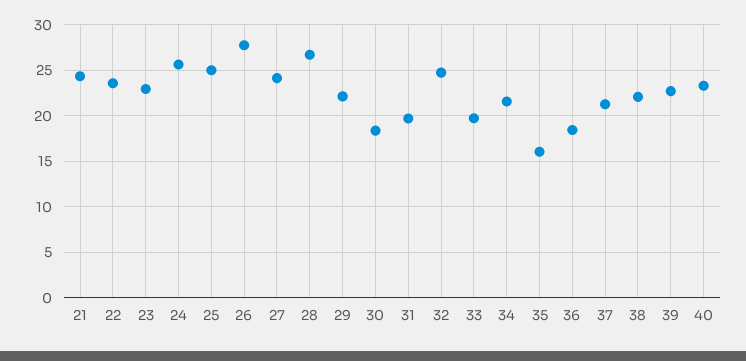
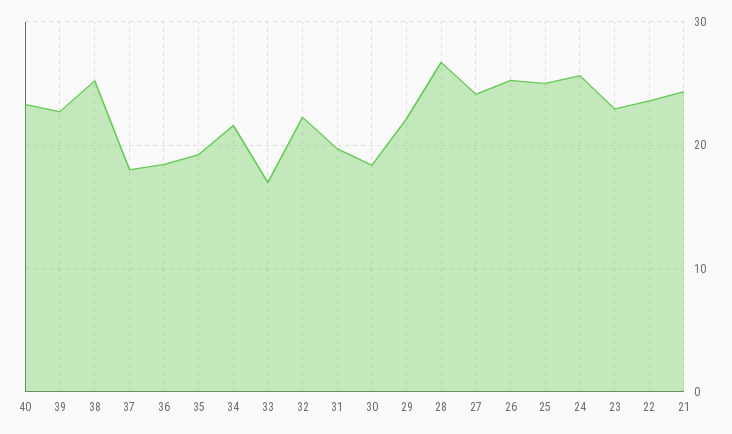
26: 28 -> 25
32: 25 -> 22
33: 20 -> 17
35: 16 -> 19
37: 21 -> 18
38: 22 -> 25

